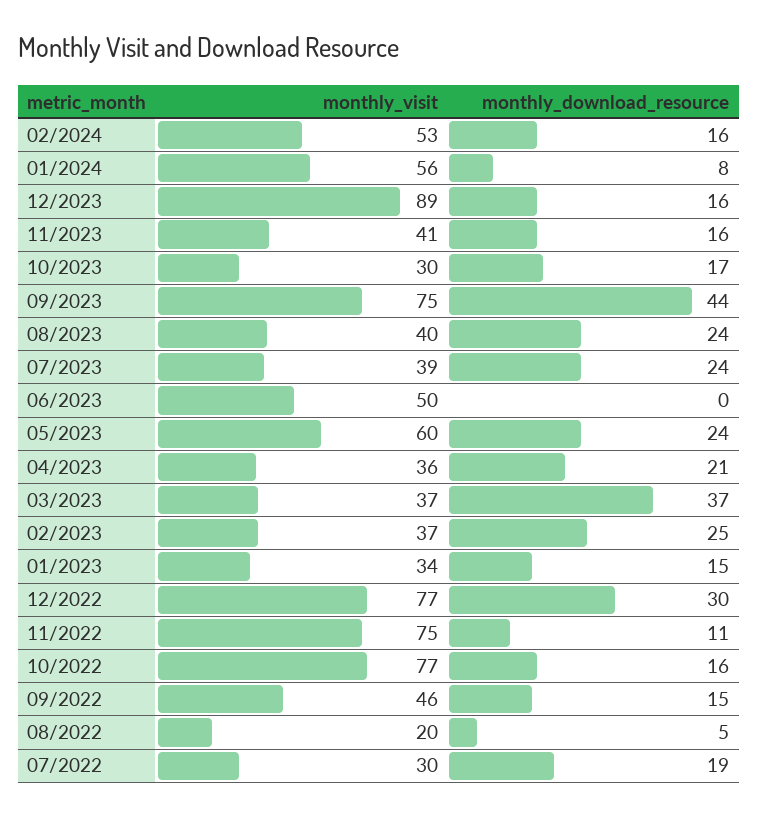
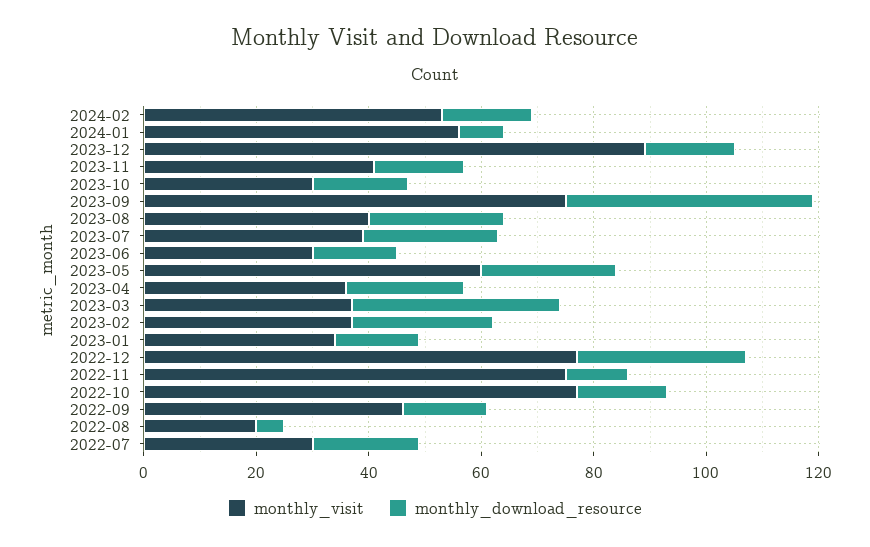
monthly_visit, 06/2023: 50 -> 30
monthly_download_resource, 06/2023: 0 -> 15

